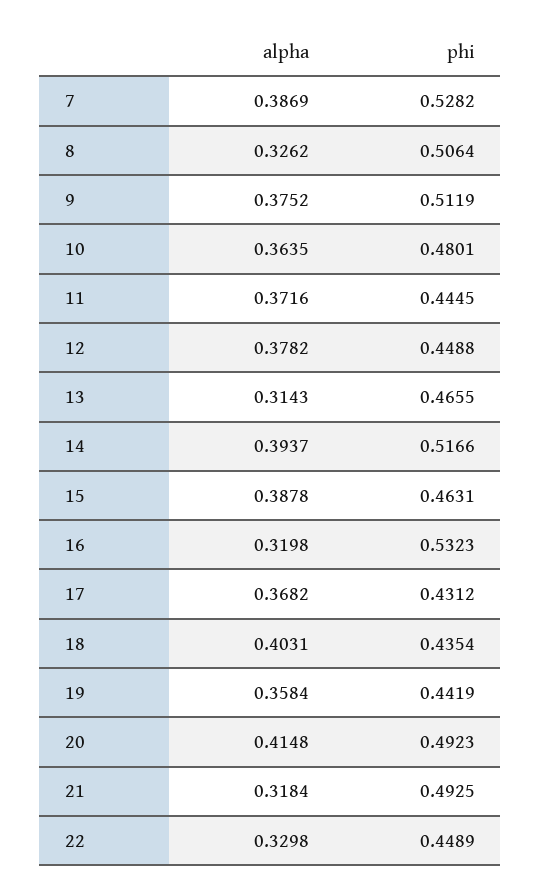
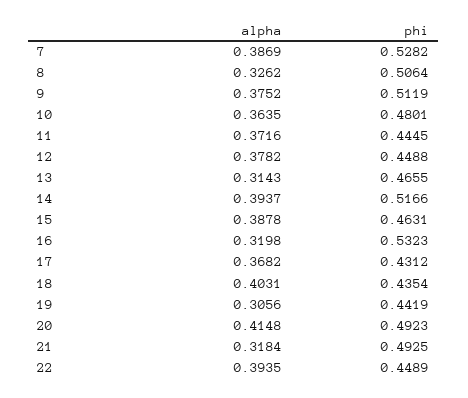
alpha, 19: 0.3584 -> 0.3056
alpha, 22: 0.3298 -> 0.3935

